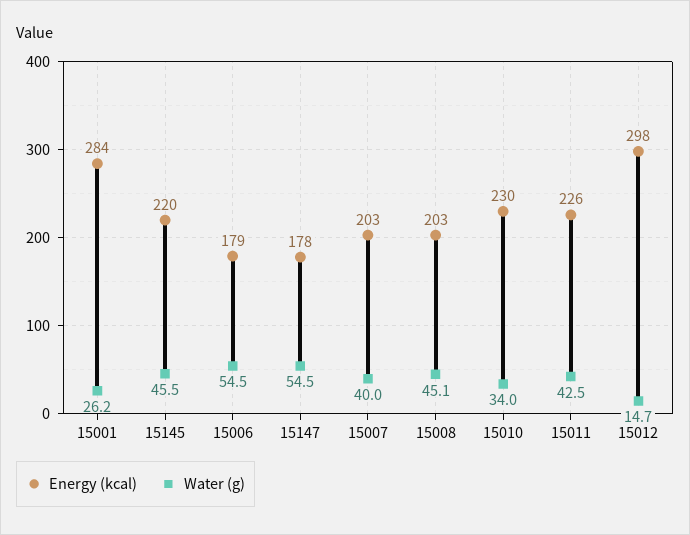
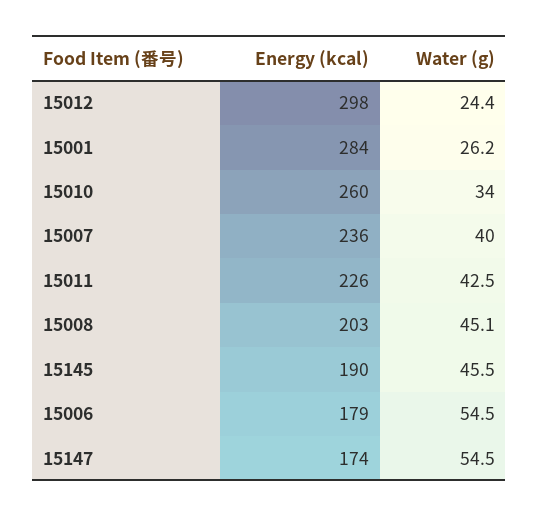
Energy (kcal), 15145: 220 -> 190
Energy (kcal), 15147: 178 -> 174
Energy (kcal), 15007: 203 -> 236
Energy (kcal), 15010: 230 -> 260
Water (g), 15012: 14.7 -> 24.4

